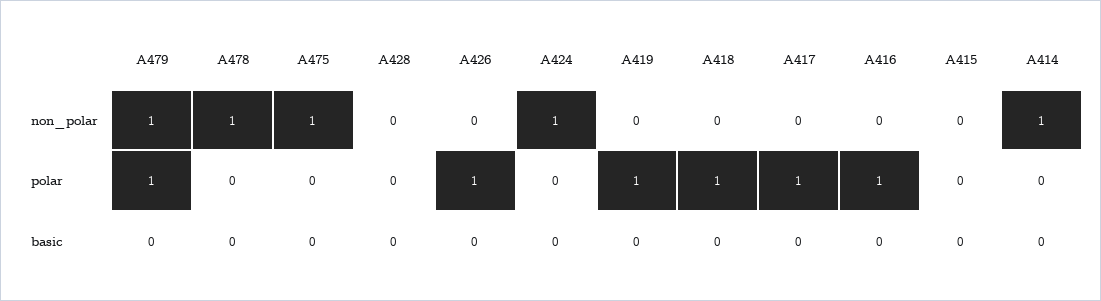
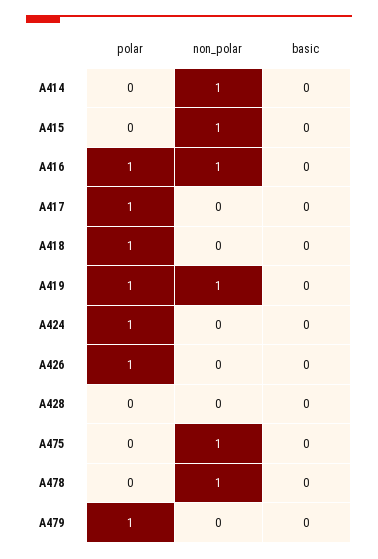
A479, non_polar: 1 -> 0
A424, non_polar: 1 -> 0
A419, non_polar: 0 -> 1
A416, non_polar: 0 -> 1
A415, non_polar: 0 -> 1
A424, polar: 0 -> 1

